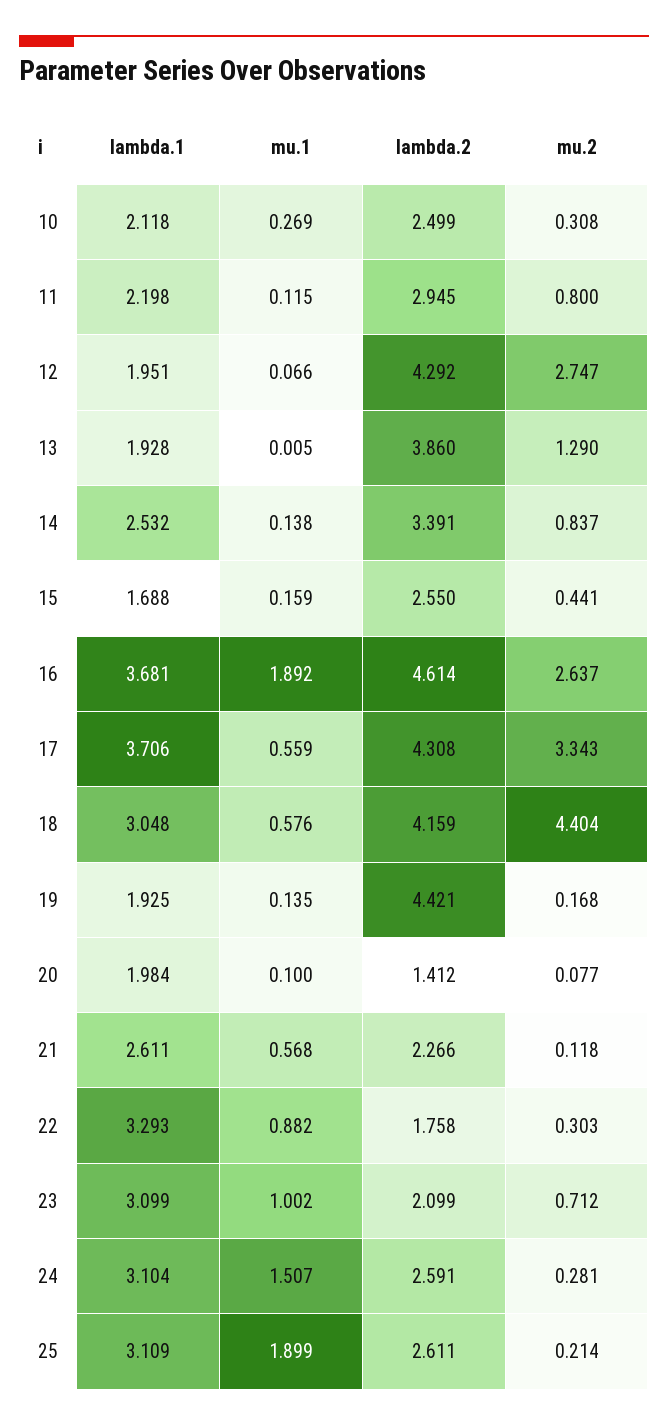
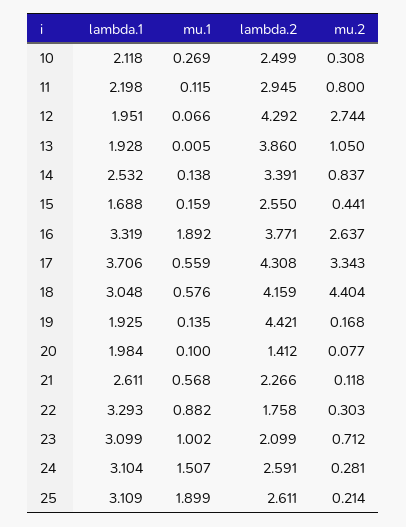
mu.2, 12: 2.747 -> 2.744
mu.2, 13: 1.29 -> 1.05
lambda.1, 16: 3.681 -> 3.319
lambda.2, 16: 4.614 -> 3.771

